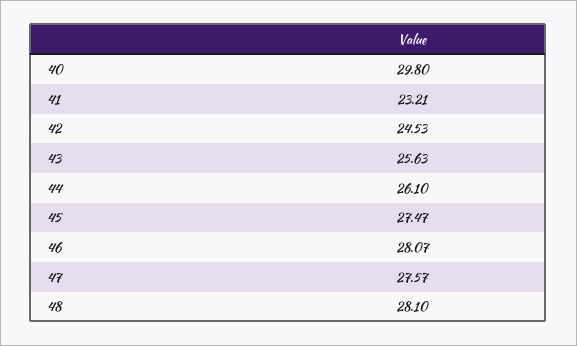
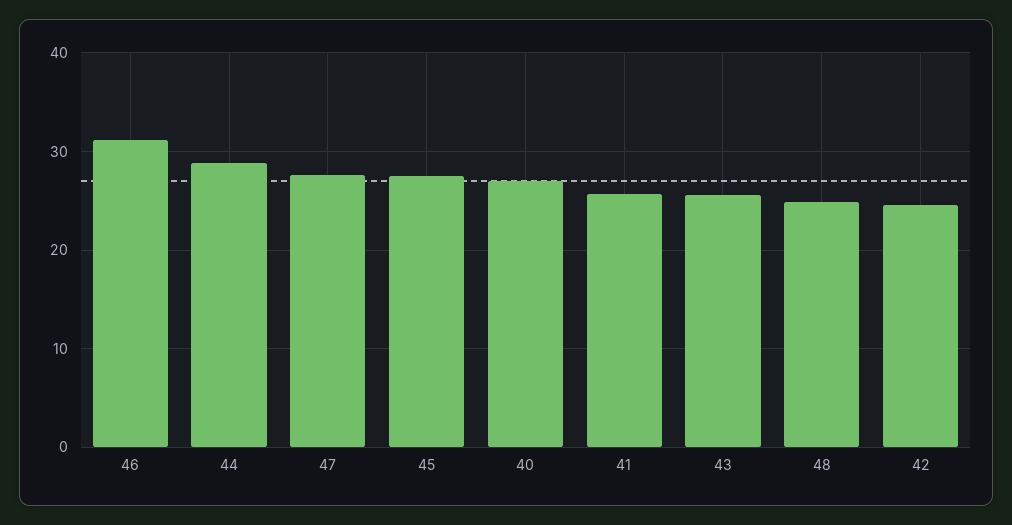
40: 29.8 -> 27
41: 23.21 -> 26
44: 26.1 -> 29
46: 28.07 -> 31
48: 28.1 -> 25

